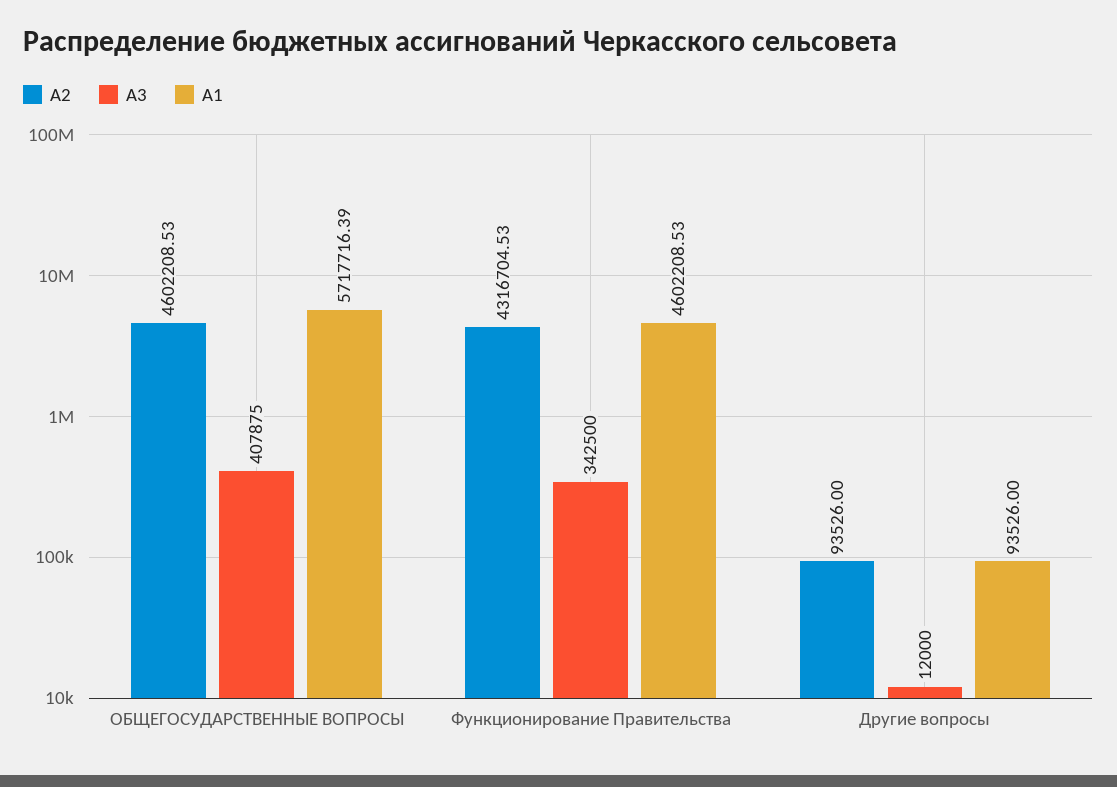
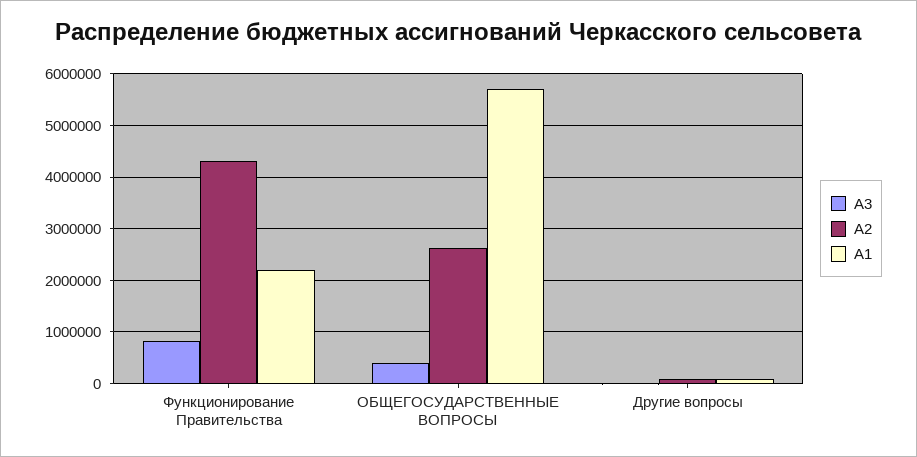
A2, ОБЩЕГОСУДАРСТВЕННЫЕ ВОПРОСЫ: 4602208.53 -> 2600000
A3, Функционирование Правительства: 342500 -> 800000
A1, Функционирование Правительства: 4602208.53 -> 2200000

